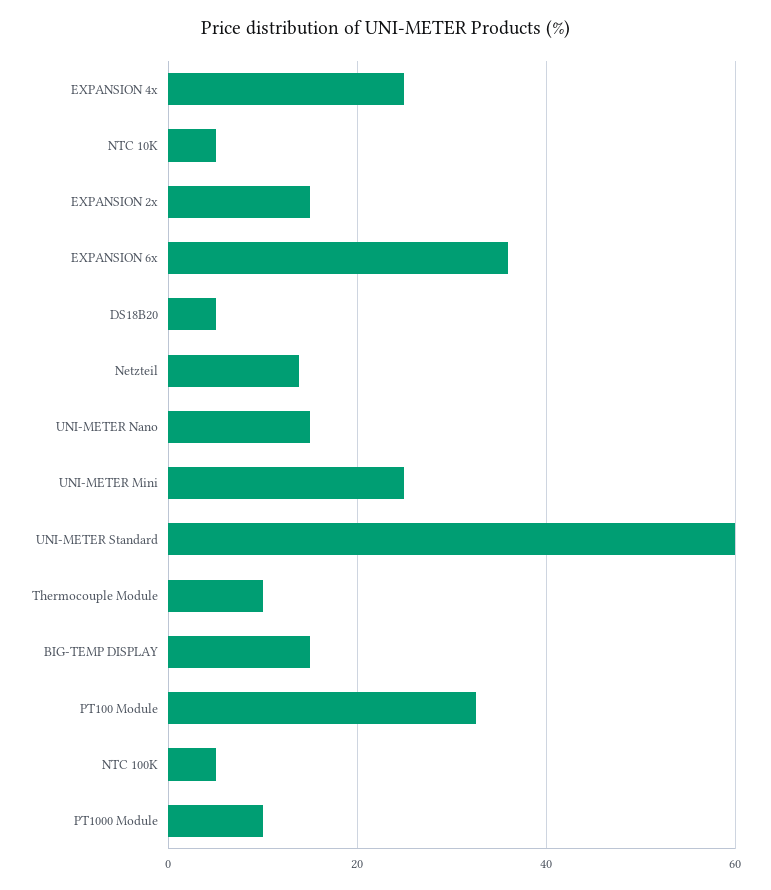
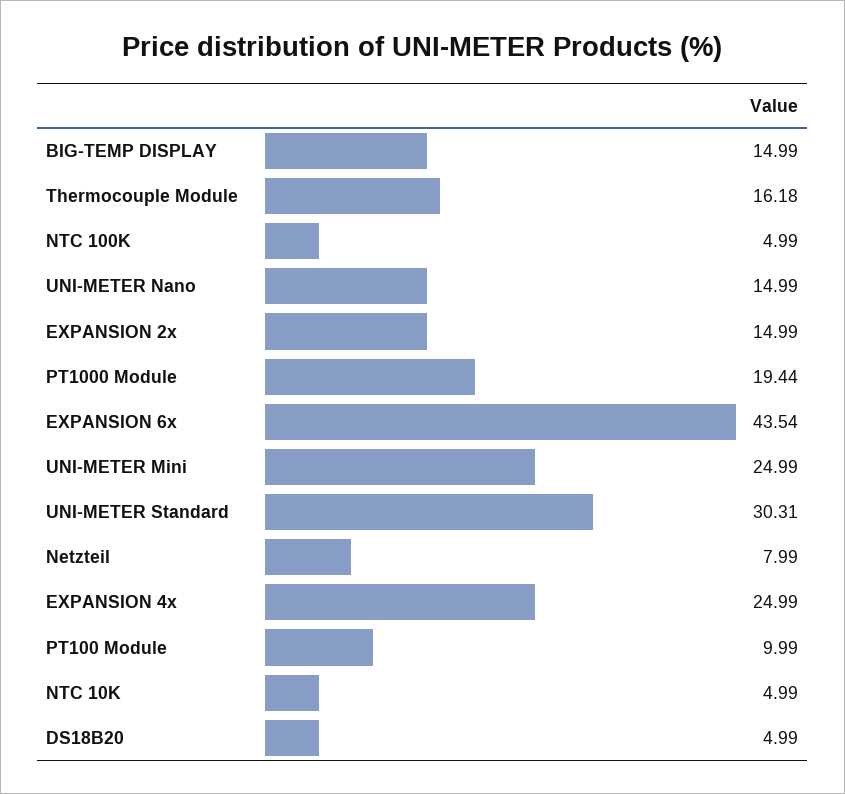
EXPANSION 6x: 36 -> 43.54
Netzteil: 14 -> 7.99
UNI-METER Standard: 60 -> 30.31
Thermocouple Module: 10 -> 16.18
PT100 Module: 32 -> 9.99
PT1000 Module: 10 -> 19.44

